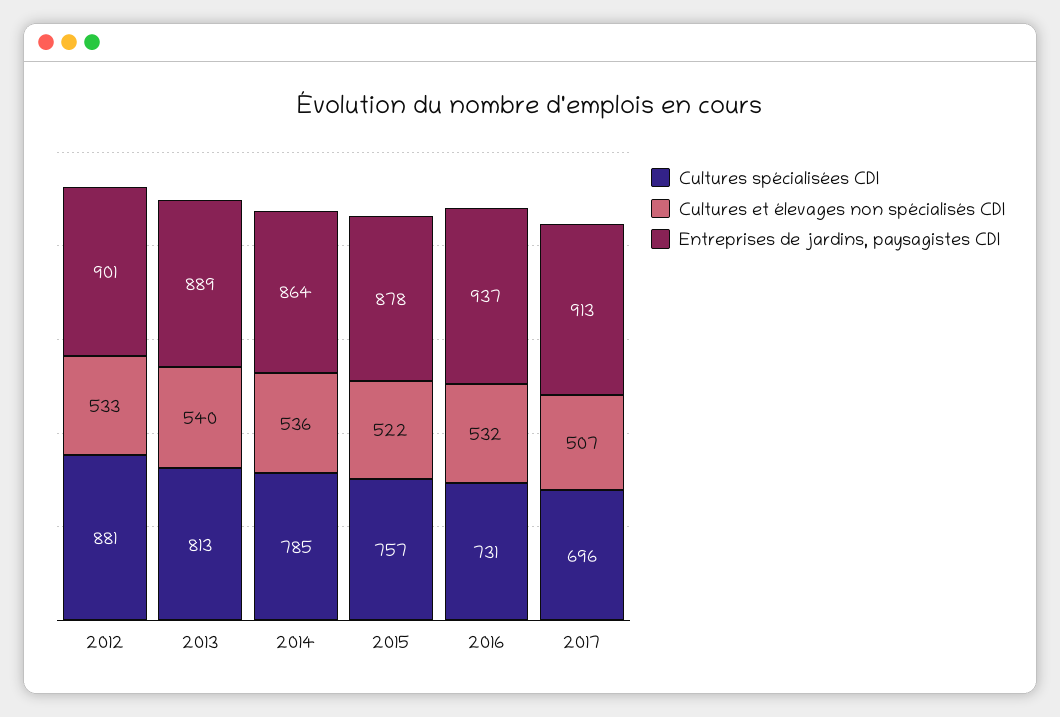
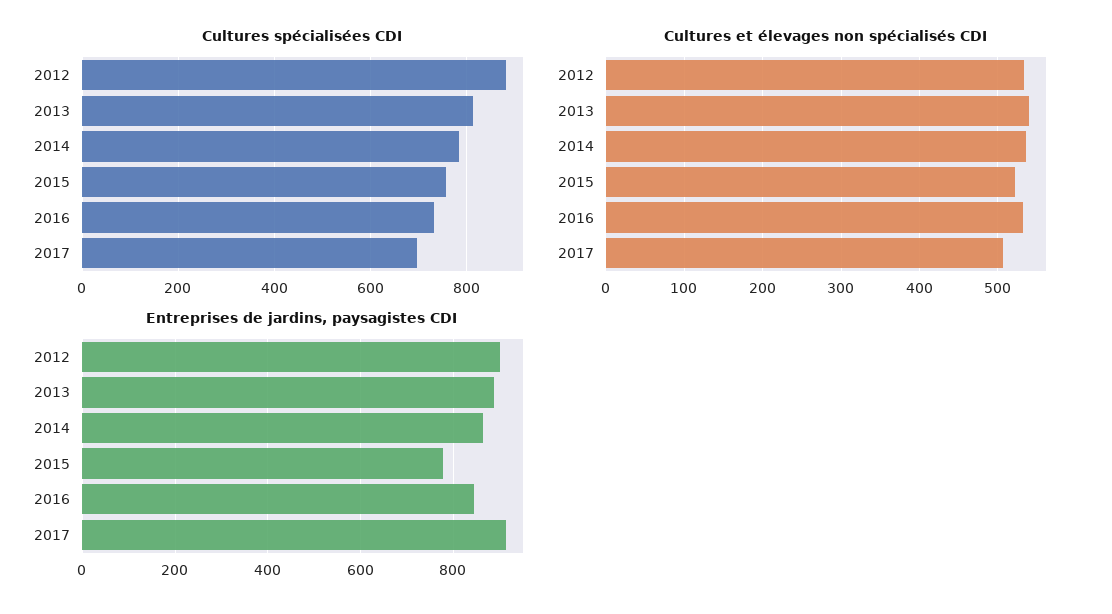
Entreprises de jardins, paysagistes CDI, 2015: 878 -> 780
Entreprises de jardins, paysagistes CDI, 2016: 937 -> 840

